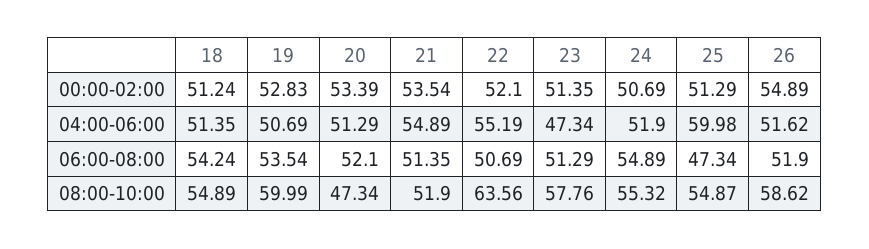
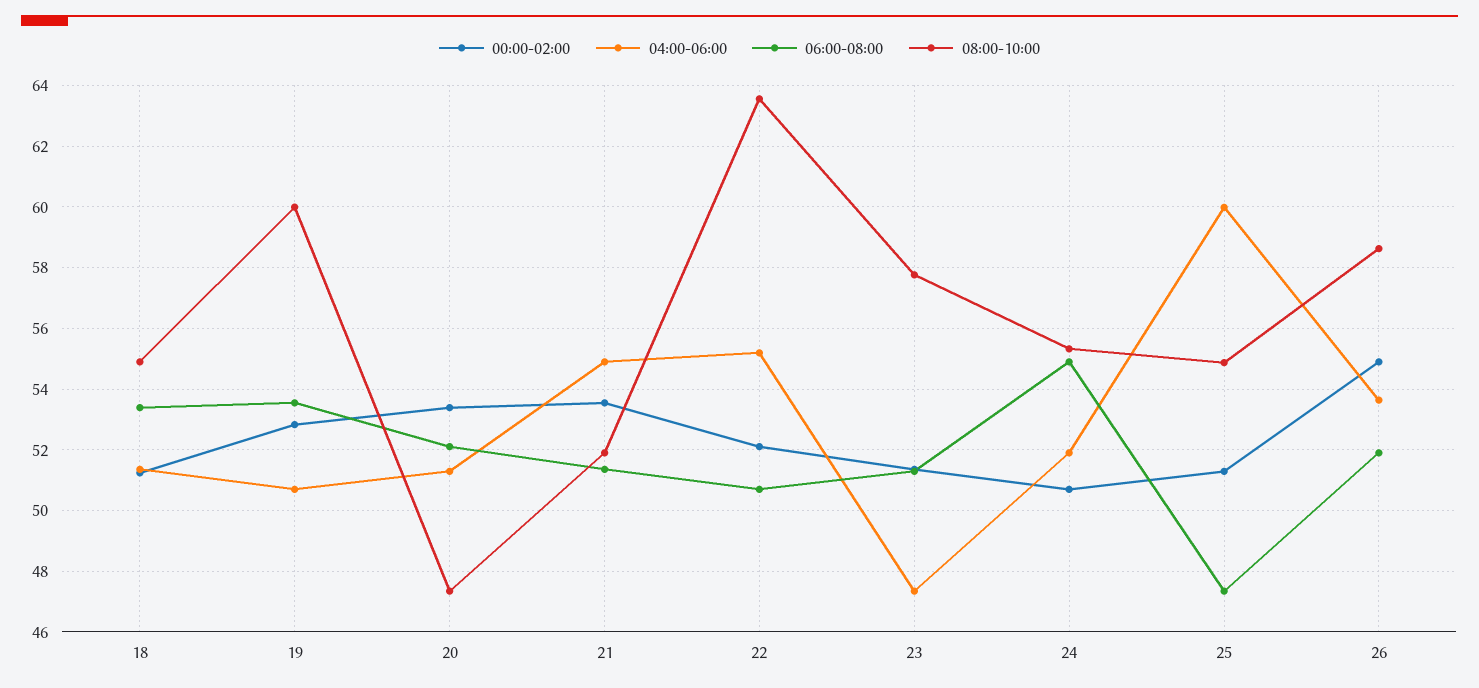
04:00-06:00, 26: 51.62 -> 53.6
06:00-08:00, 18: 54.24 -> 53.4

